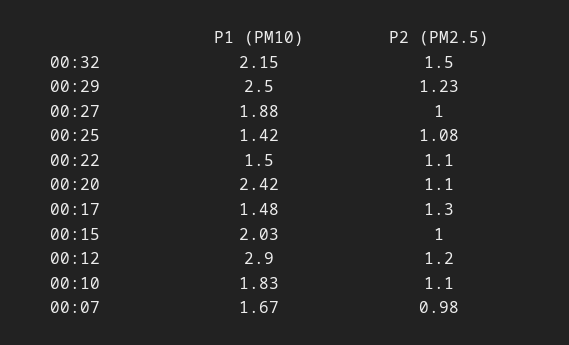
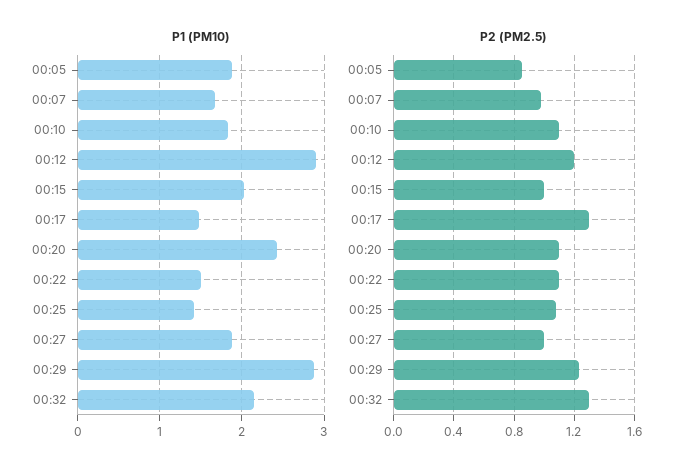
P2 (PM2.5), 00:32: 1.5 -> 1.3
P1 (PM10), 00:29: 2.5 -> 2.9
P1 (PM10), 00:05: none -> 1.9
P2 (PM2.5), 00:05: none -> 0.85

